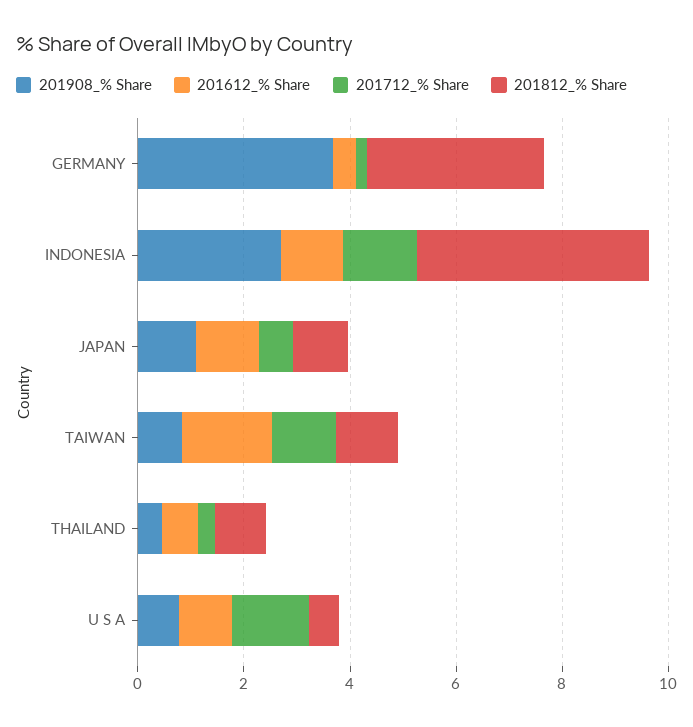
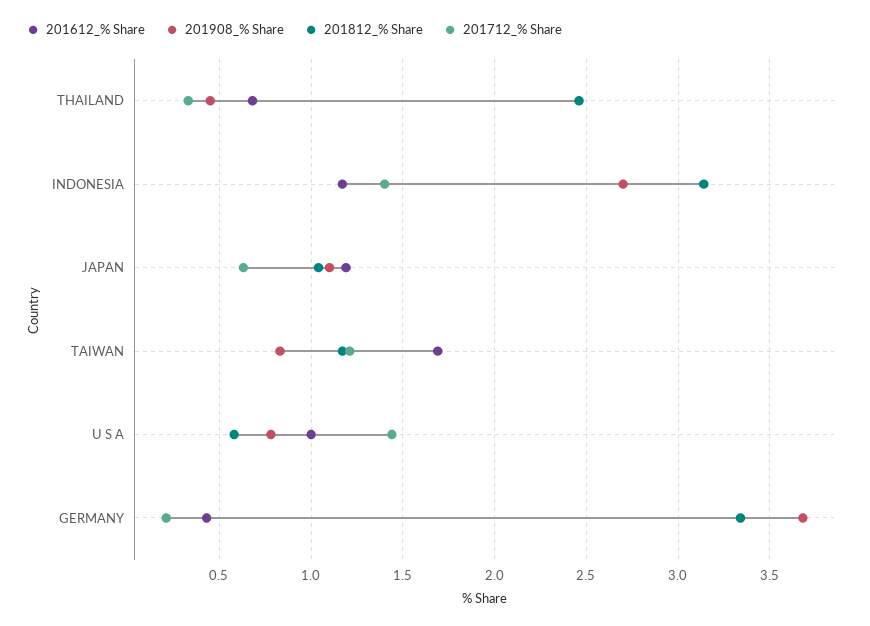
201812_% Share, INDONESIA: 4.5 -> 3.15
201812_% Share, THAILAND: 1 -> 2.45

